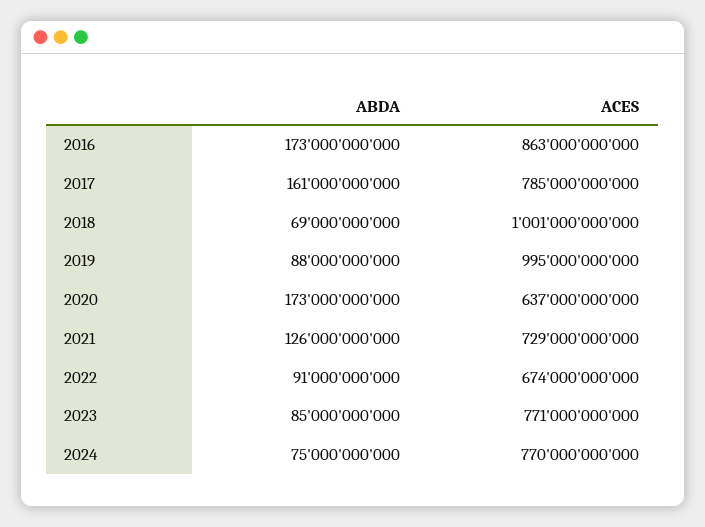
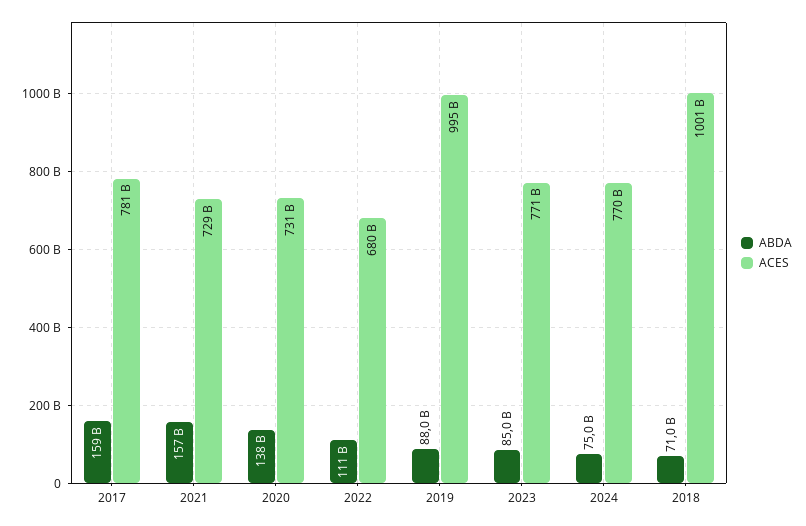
ABDA, 2016: 173000000000 -> none
ACES, 2016: 863000000000 -> none
ABDA, 2017: 161000000000 -> 159000000000
ACES, 2017: 785000000000 -> 781000000000
ABDA, 2018: 69000000000 -> 71000000000
ABDA, 2020: 173000000000 -> 138000000000
ACES, 2020: 637000000000 -> 731000000000
ABDA, 2021: 126000000000 -> 157000000000
ABDA, 2022: 91000000000 -> 111000000000
ACES, 2022: 674000000000 -> 680000000000

